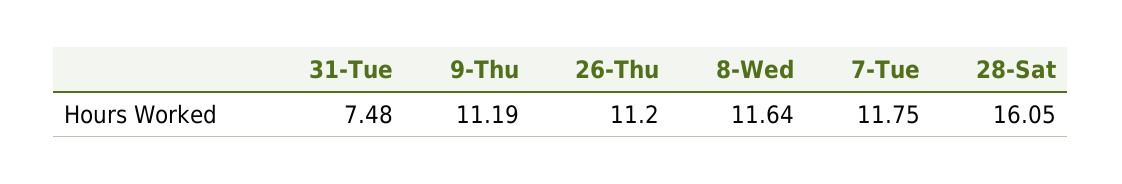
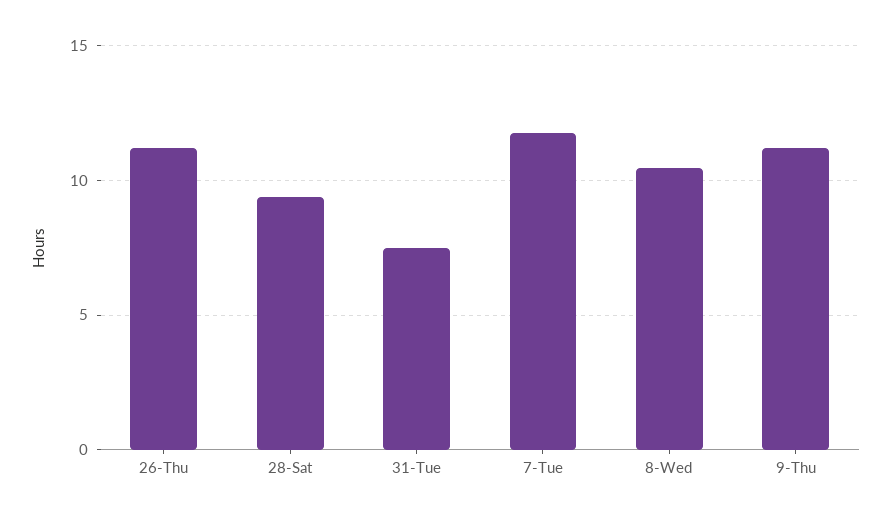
8-Wed: 11.64 -> 10.5
28-Sat: 16.05 -> 9.5

